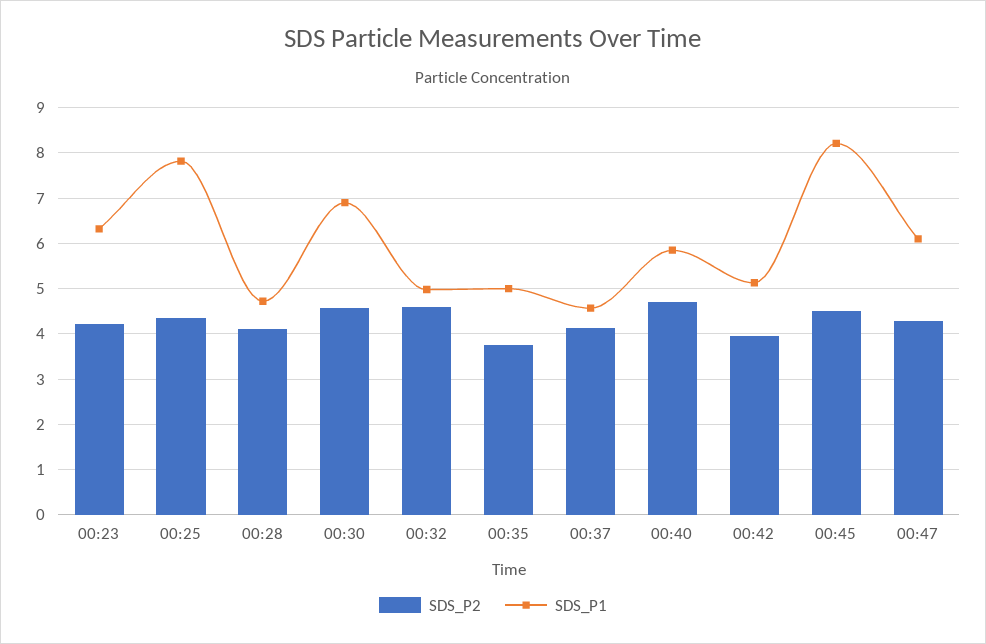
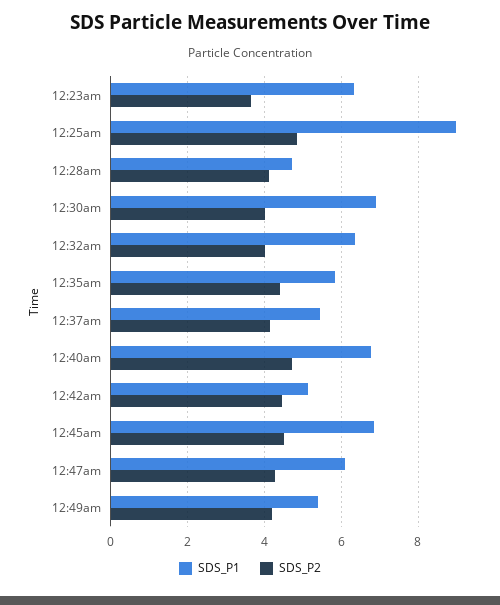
SDS_P2, 00:23: 4.2 -> 3.6
SDS_P2, 00:25: 4.4 -> 4.8
SDS_P1, 00:25: 7.8 -> 9
SDS_P2, 00:30: 4.6 -> 4
SDS_P2, 00:32: 4.6 -> 4
SDS_P1, 00:32: 5 -> 6.4
SDS_P2, 00:35: 3.8 -> 4.4
SDS_P1, 00:35: 5 -> 5.8
SDS_P1, 00:37: 4.6 -> 5.4
SDS_P1, 00:40: 5.8 -> 6.8
SDS_P2, 00:42: 4 -> 4.4
SDS_P1, 00:45: 8.2 -> 6.8
SDS_P1, 12:49am: none -> 5.4
SDS_P2, 12:49am: none -> 4.2

